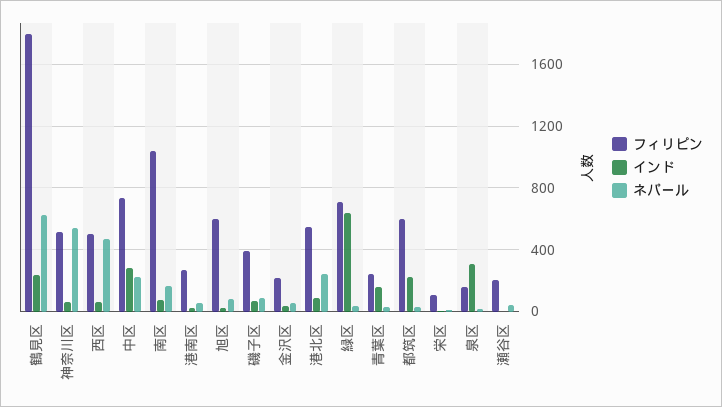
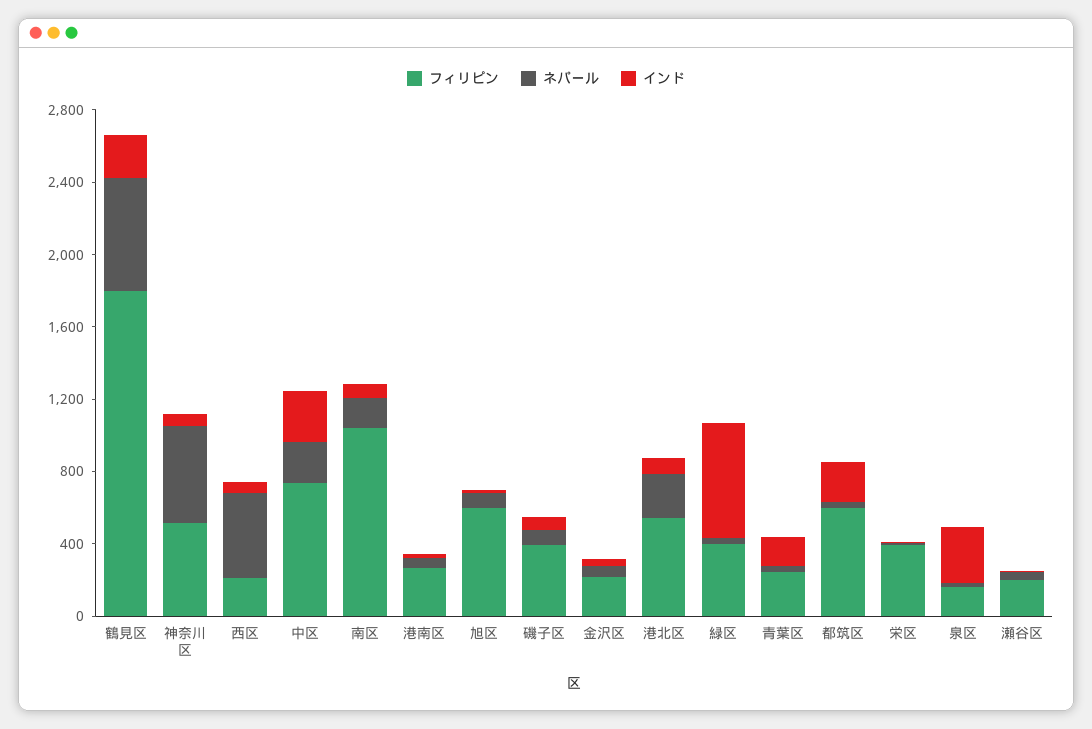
フィリピン, 西区: 500 -> 200
フィリピン, 緑区: 700 -> 400
フィリピン, 栄区: 100 -> 400

